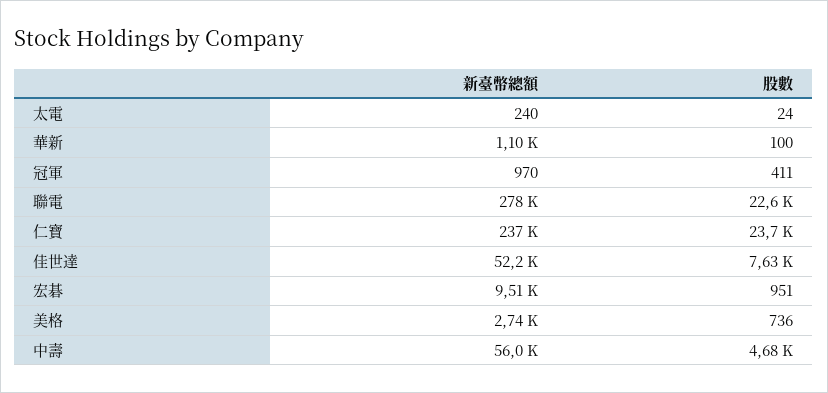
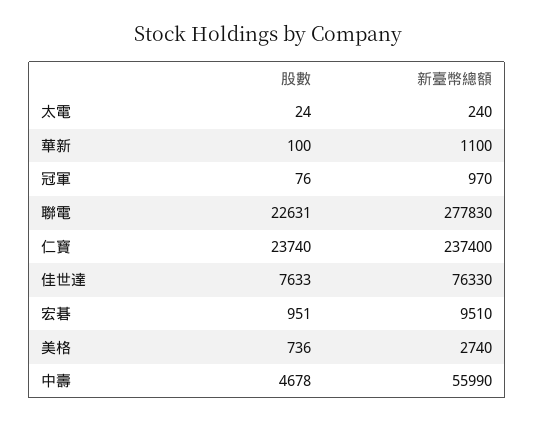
股數, 冠軍: 411 -> 76
新臺幣總額, 佳世達: 52200 -> 76330

